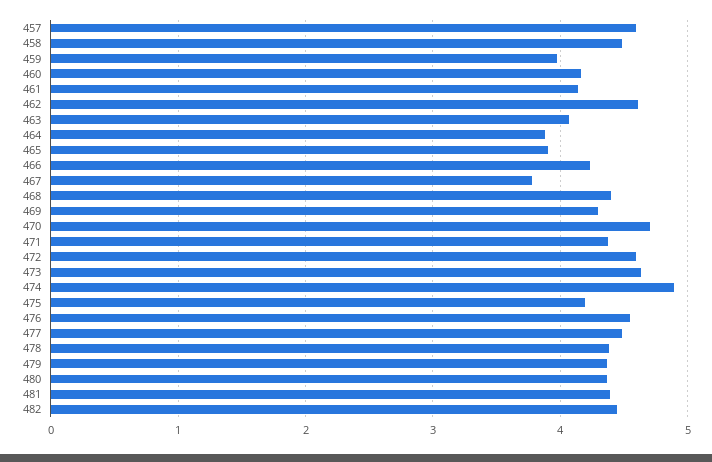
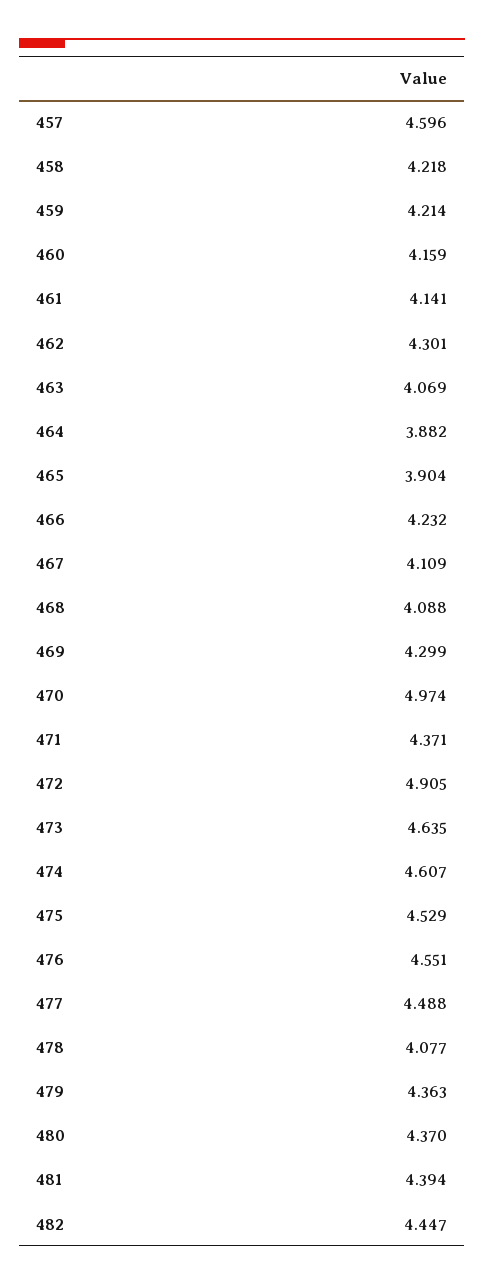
458: 4.5 -> 4.218
459: 4 -> 4.214
462: 4.6 -> 4.301
467: 3.8 -> 4.109
468: 4.4 -> 4.088
470: 4.7 -> 4.974
472: 4.6 -> 4.905
474: 4.9 -> 4.607
475: 4.2 -> 4.529
478: 4.4 -> 4.077

